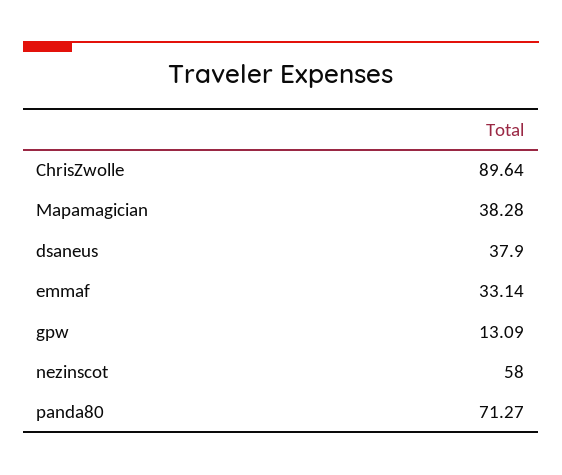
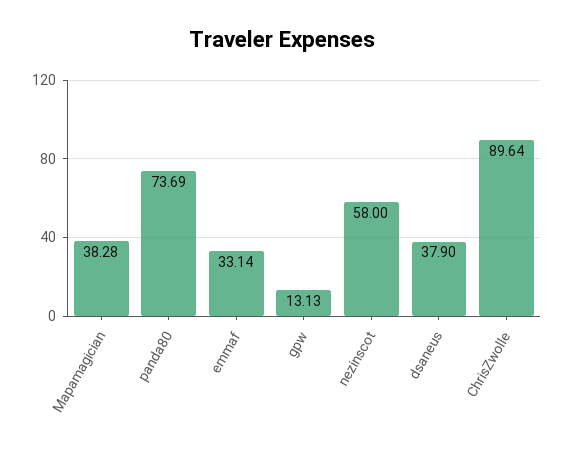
gpw: 13.09 -> 13.13
panda80: 71.27 -> 73.69

